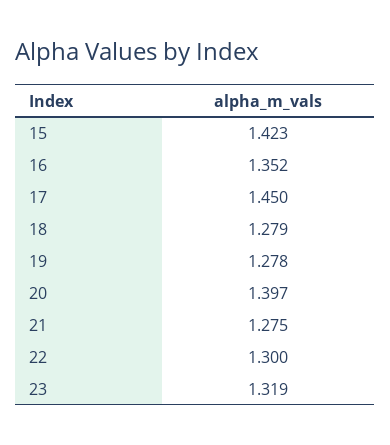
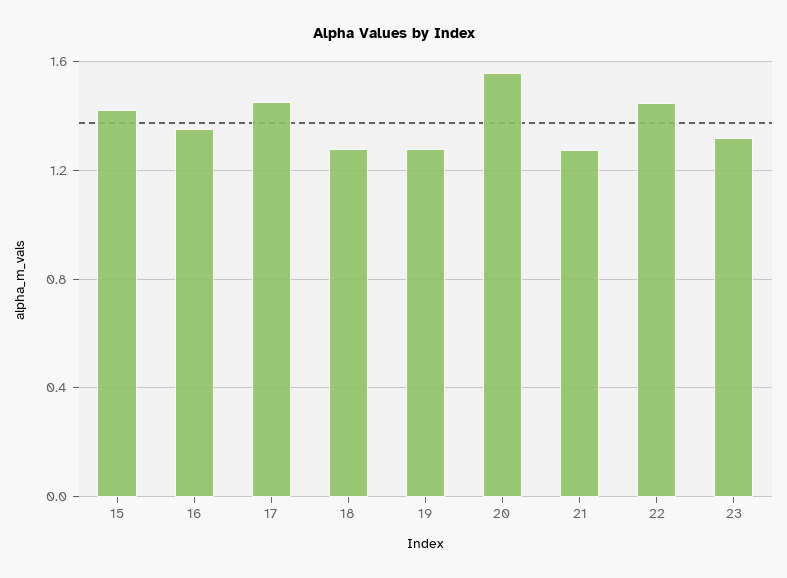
20: 1.397 -> 1.55
22: 1.3 -> 1.45

